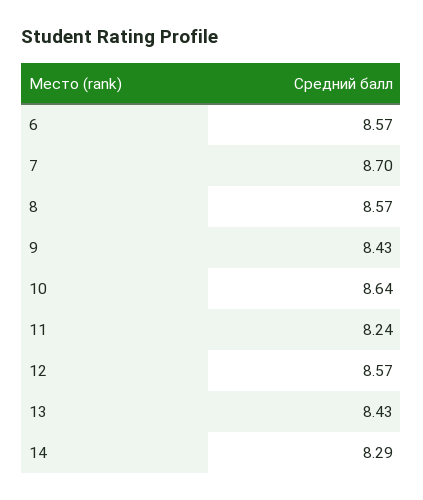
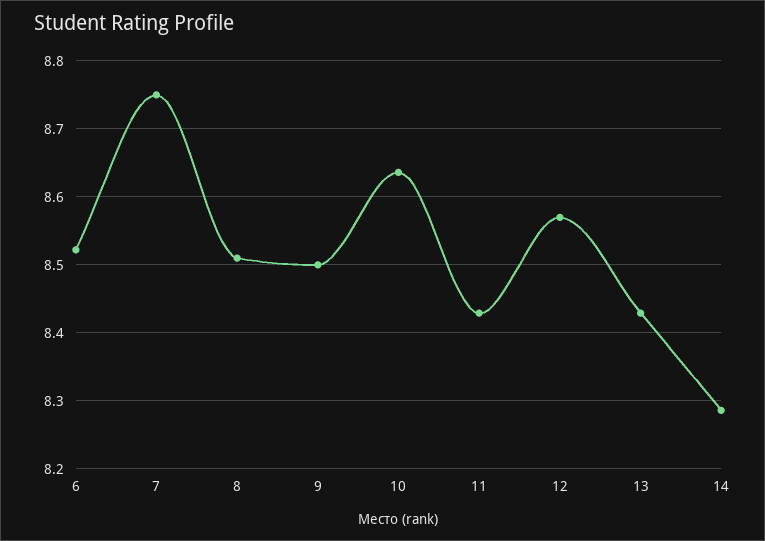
6: 8.57 -> 8.52
7: 8.7 -> 8.75
8: 8.57 -> 8.51
9: 8.43 -> 8.5
11: 8.24 -> 8.43

